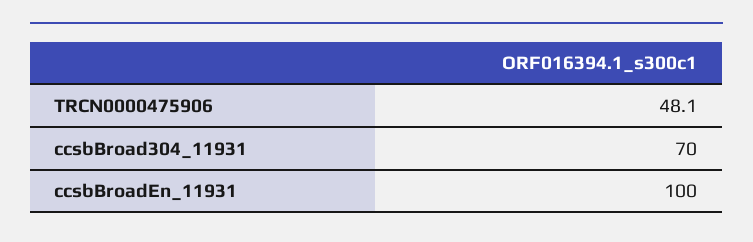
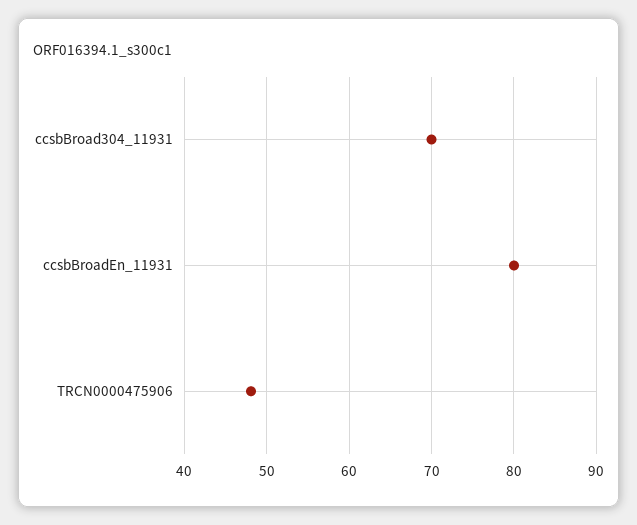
ccsbBroadEn_11931: 100 -> 80

